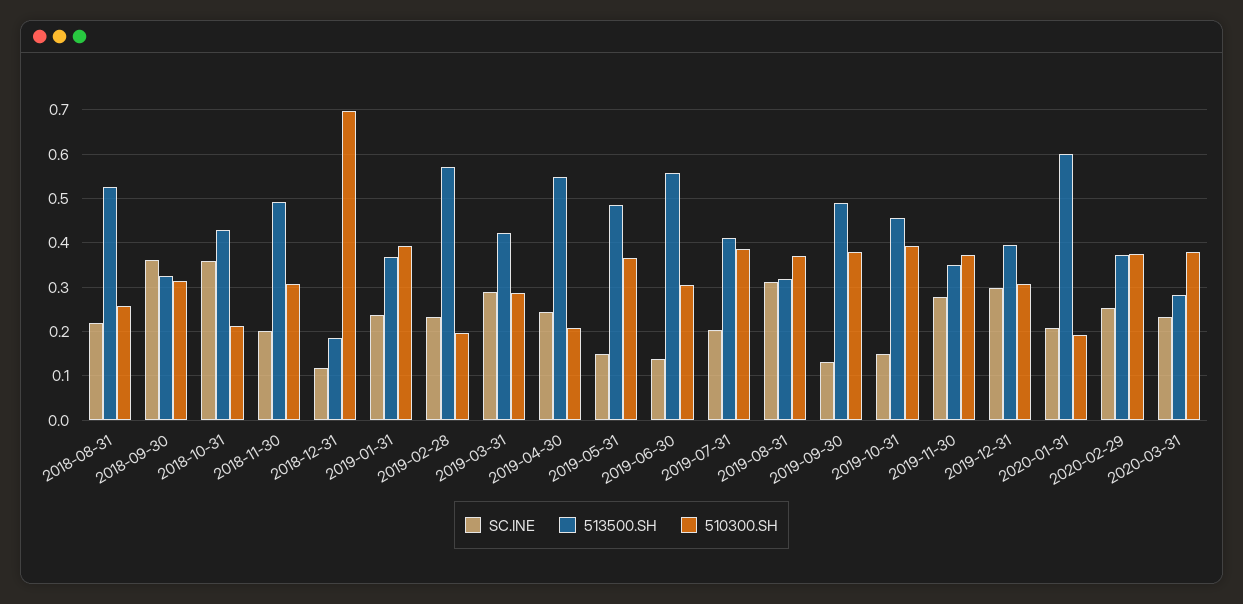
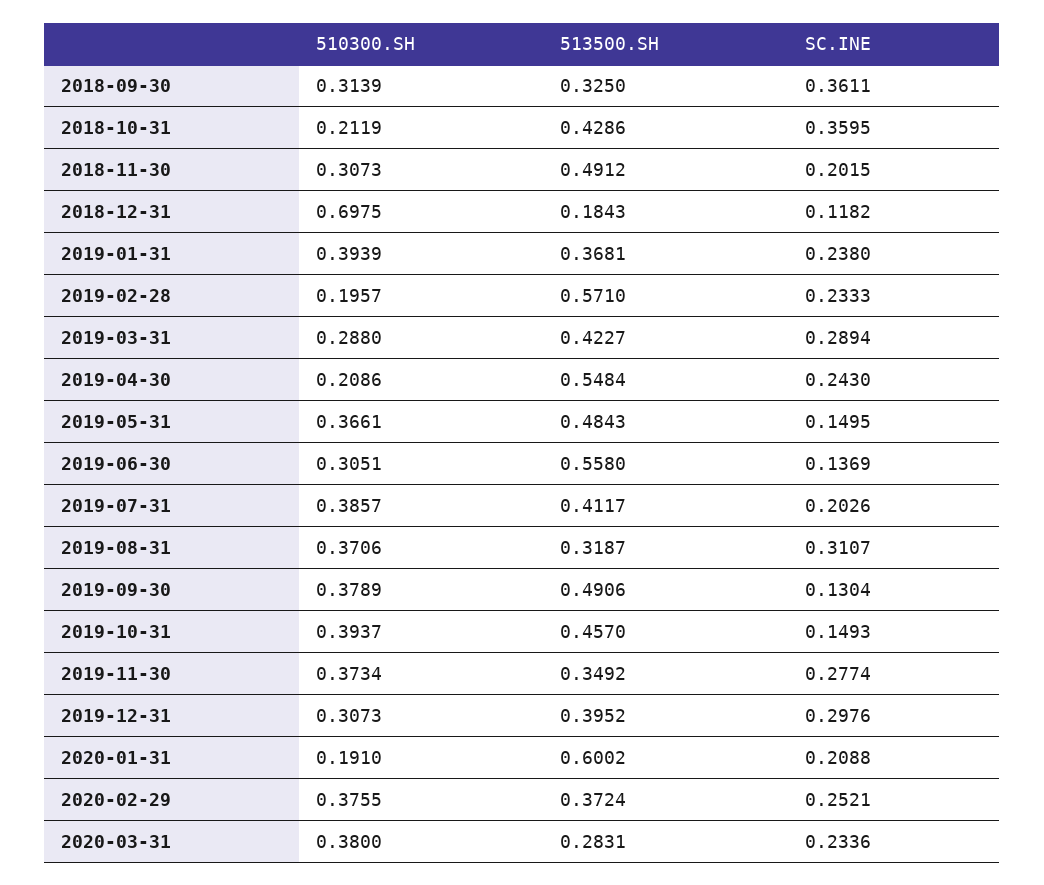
SC.INE, 2018-08-31: 0.22 -> none
513500.SH, 2018-08-31: 0.52 -> none
510300.SH, 2018-08-31: 0.26 -> none

